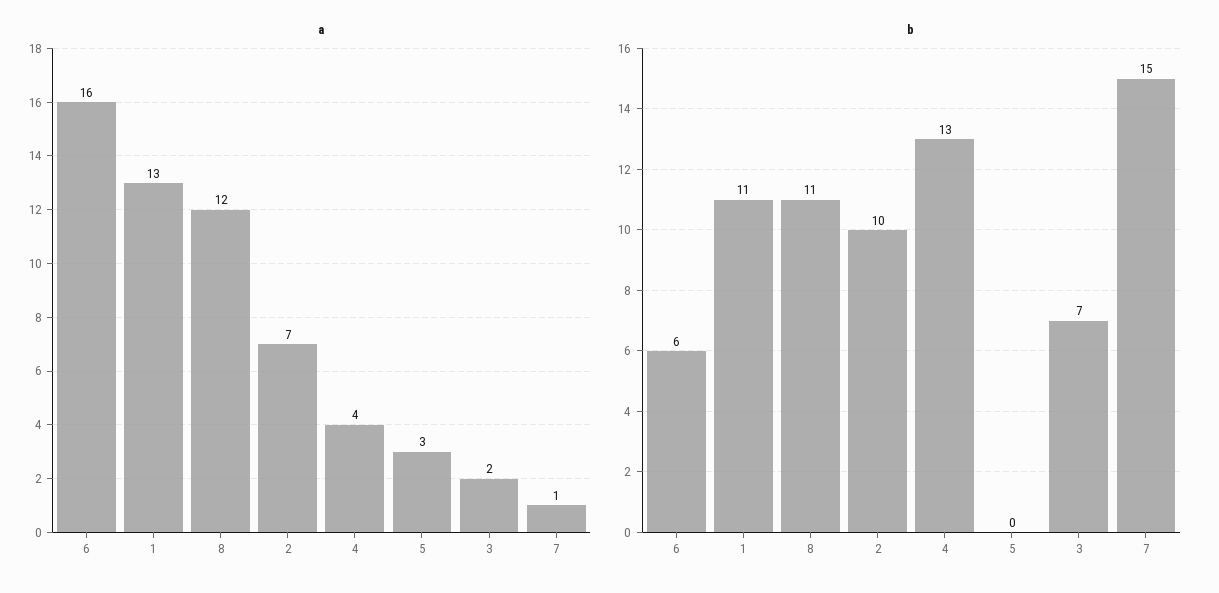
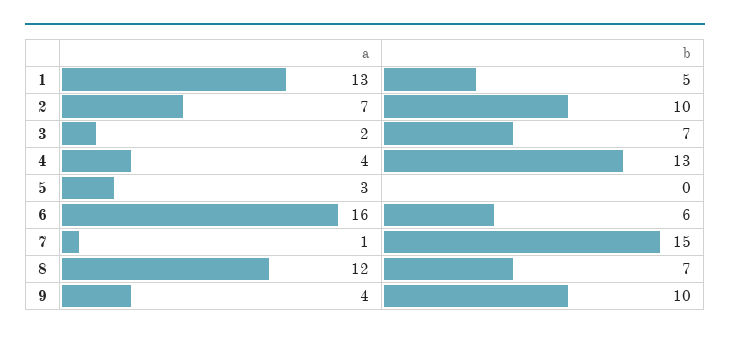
b, 1: 11 -> 5
b, 8: 11 -> 7
a, 9: none -> 4
b, 9: none -> 10

